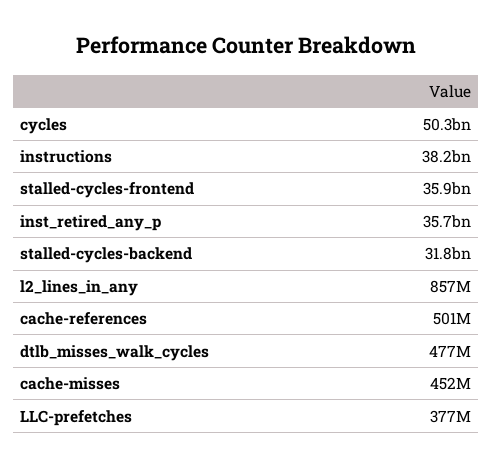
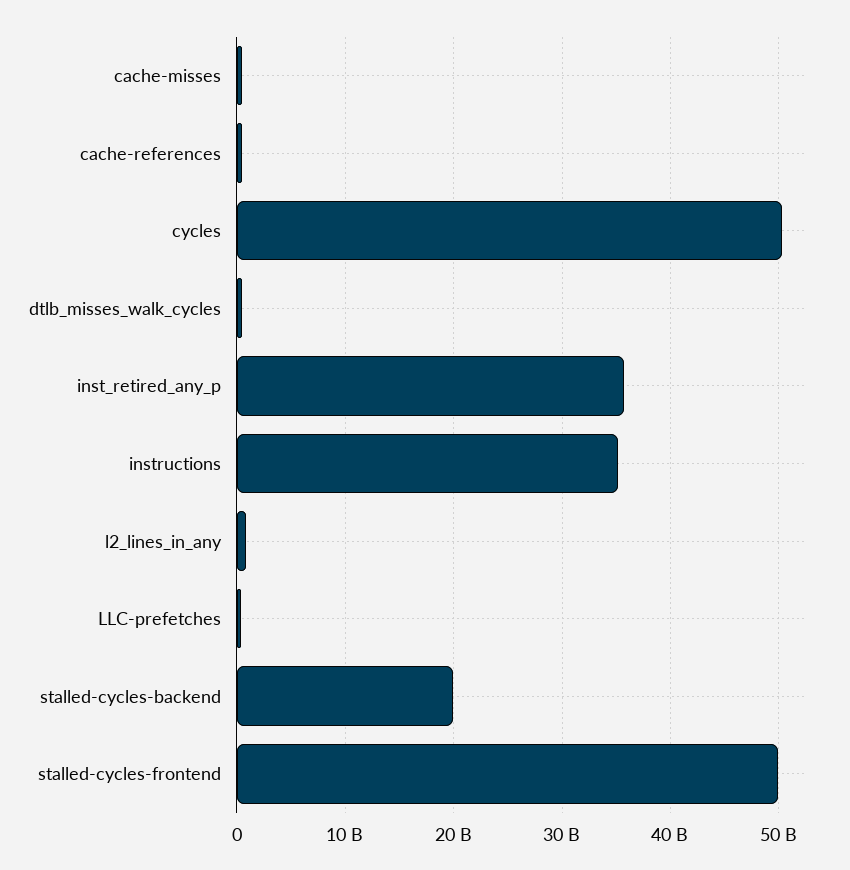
instructions: 38200000000 -> 35000000000
stalled-cycles-frontend: 35900000000 -> 50000000000
stalled-cycles-backend: 31800000000 -> 20000000000

